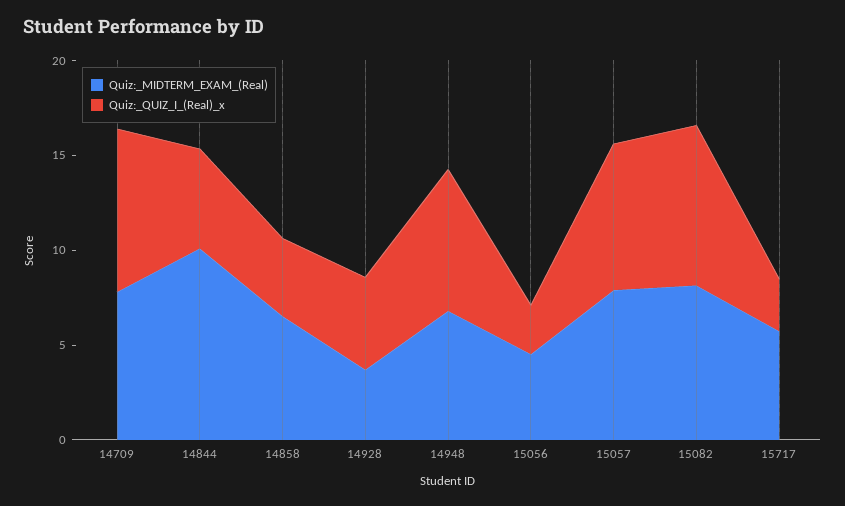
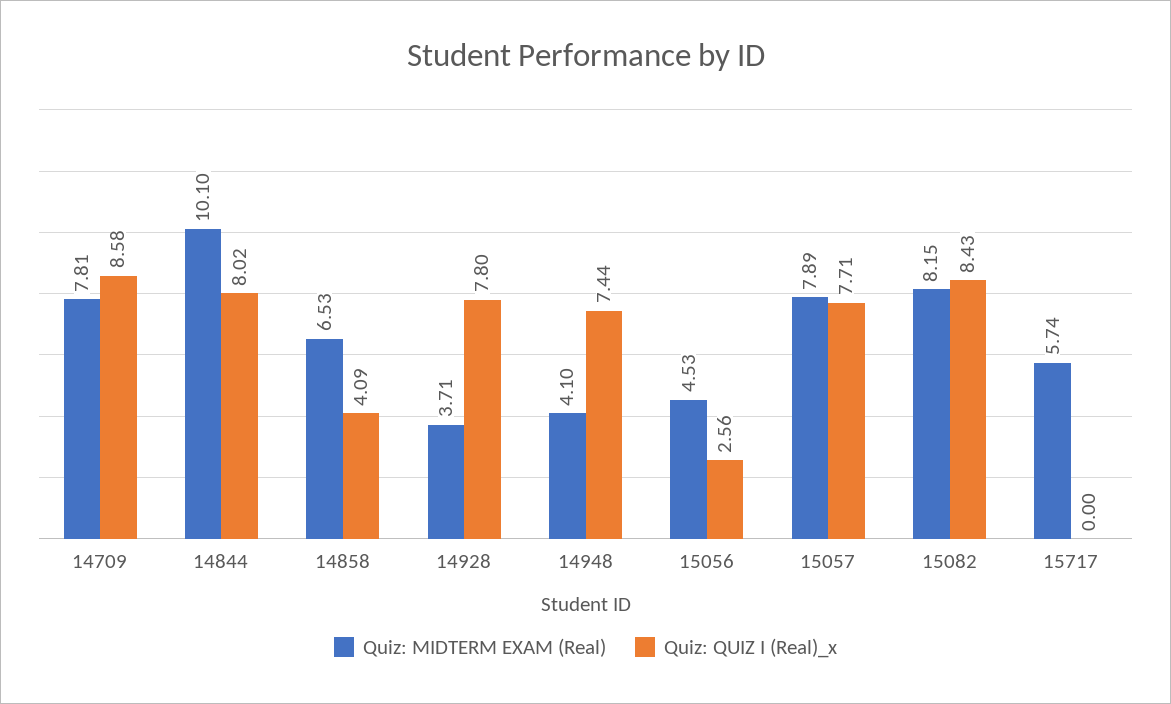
Quiz:_QUIZ_I_(Real)_x, 14844: 5 -> 8.02
Quiz:_QUIZ_I_(Real)_x, 14928: 5 -> 7.8
Quiz:_MIDTERM_EXAM_(Real), 14948: 7 -> 4.1
Quiz:_QUIZ_I_(Real)_x, 15717: 3 -> 0

